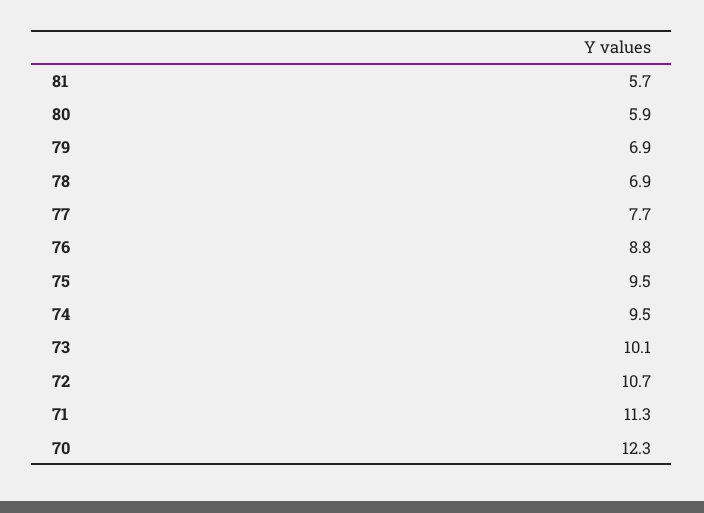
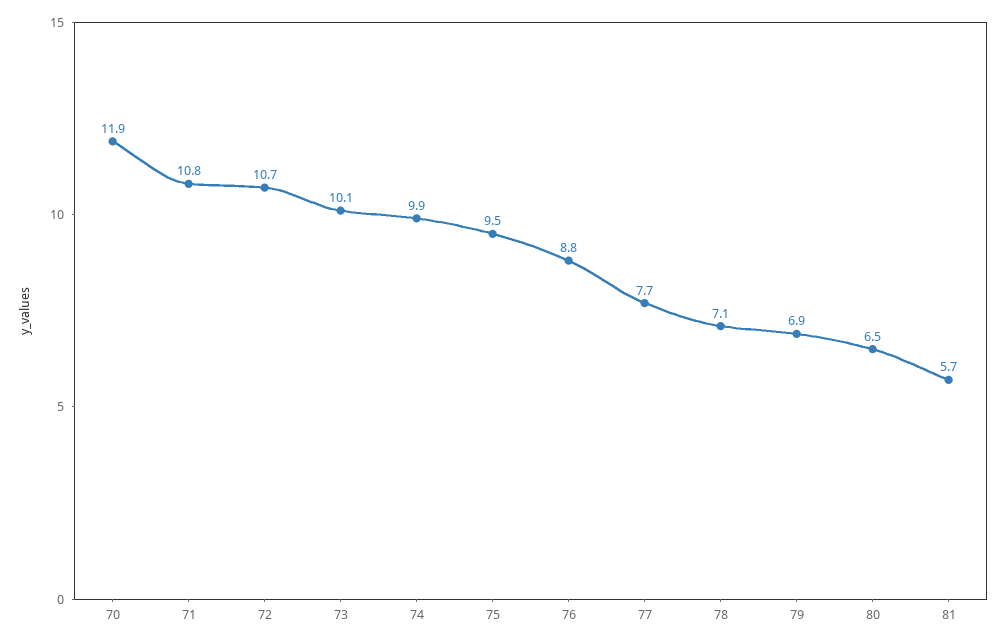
80: 5.9 -> 6.5
78: 6.9 -> 7.1
74: 9.5 -> 9.9
71: 11.3 -> 10.8
70: 12.3 -> 11.9

